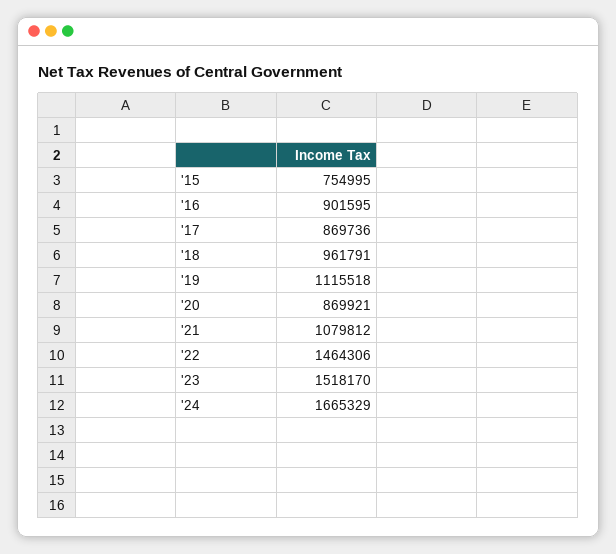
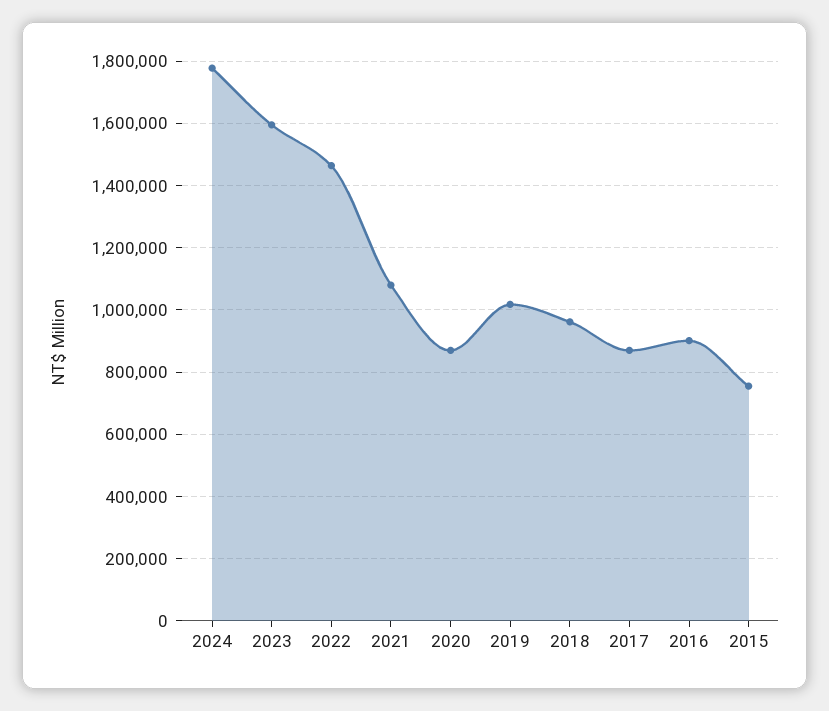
'19: 1115518 -> 1020000
'23: 1518170 -> 1600000
'24: 1665329 -> 1780000

